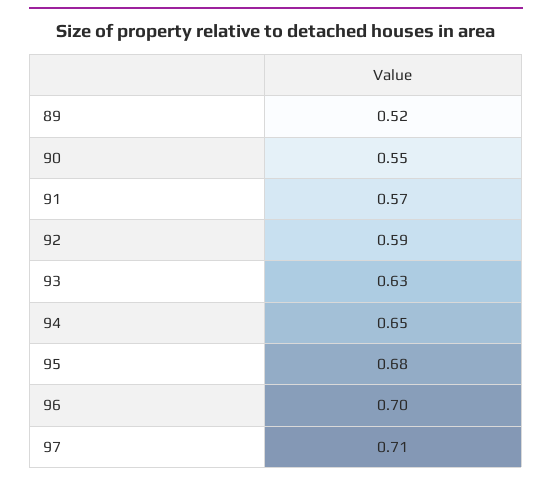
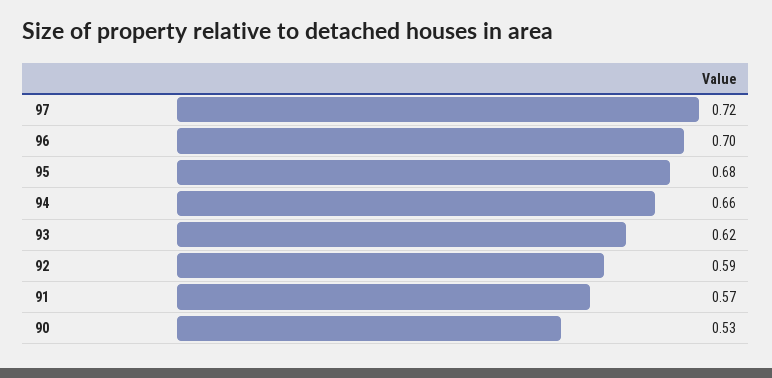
89: 0.52 -> none
90: 0.55 -> 0.53
93: 0.63 -> 0.62
94: 0.65 -> 0.66
97: 0.71 -> 0.72

